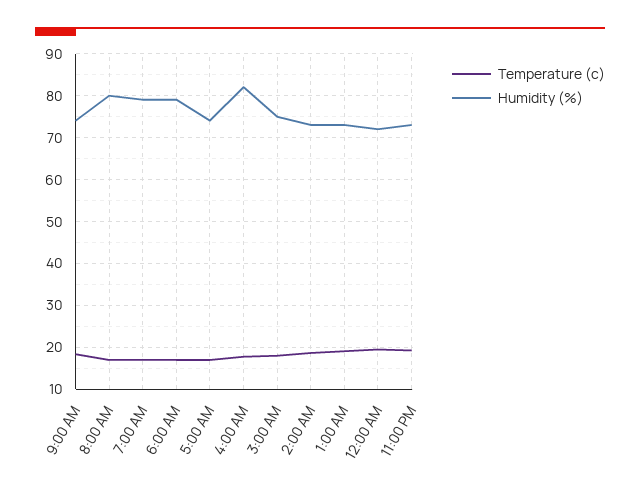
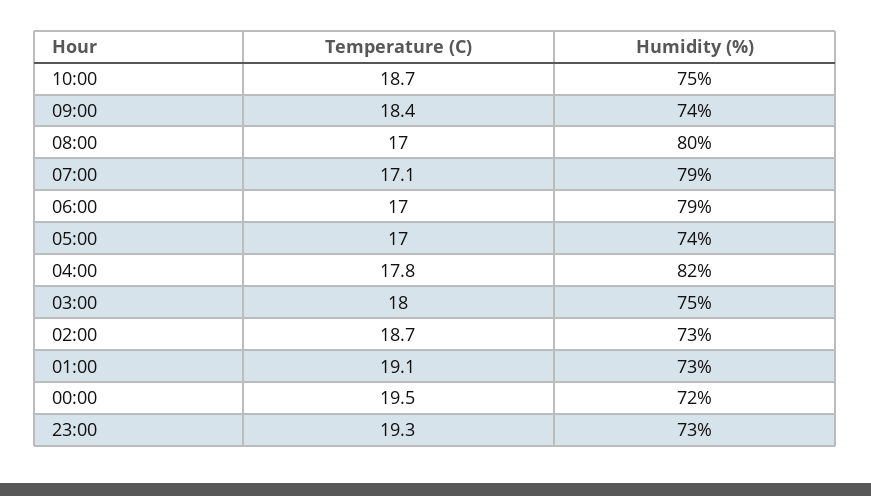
Temperature (c), 10:00: none -> 18.7
Humidity (%), 10:00: none -> 75

